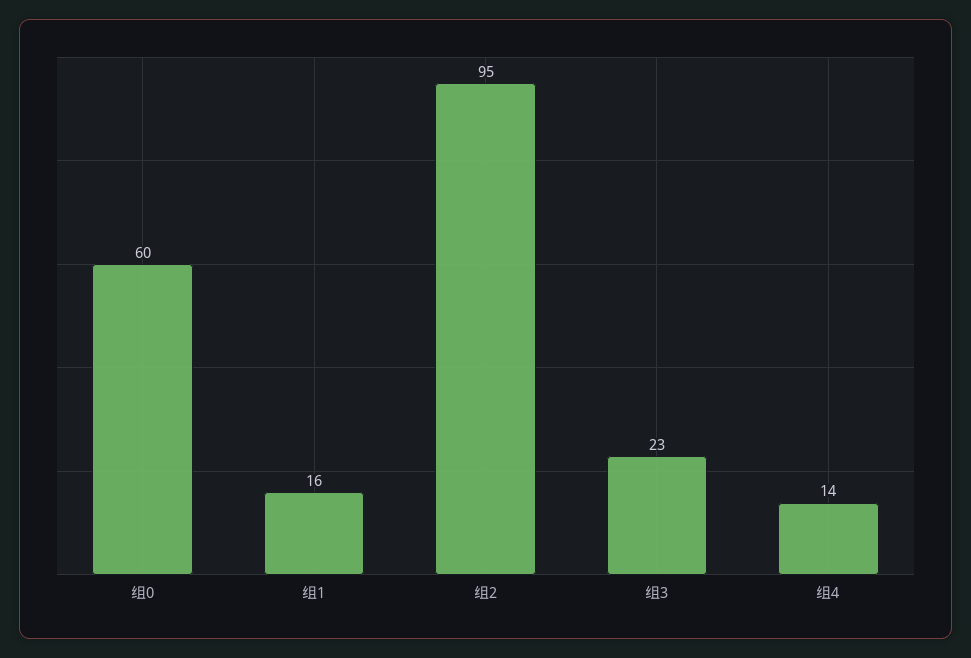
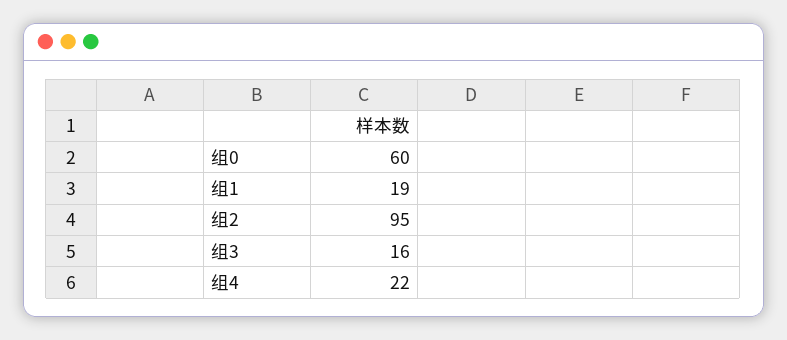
组1: 16 -> 19
组3: 23 -> 16
组4: 14 -> 22

